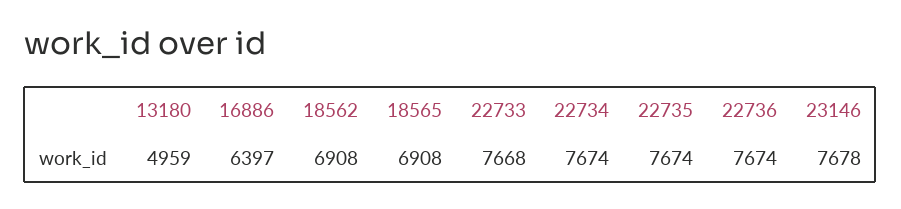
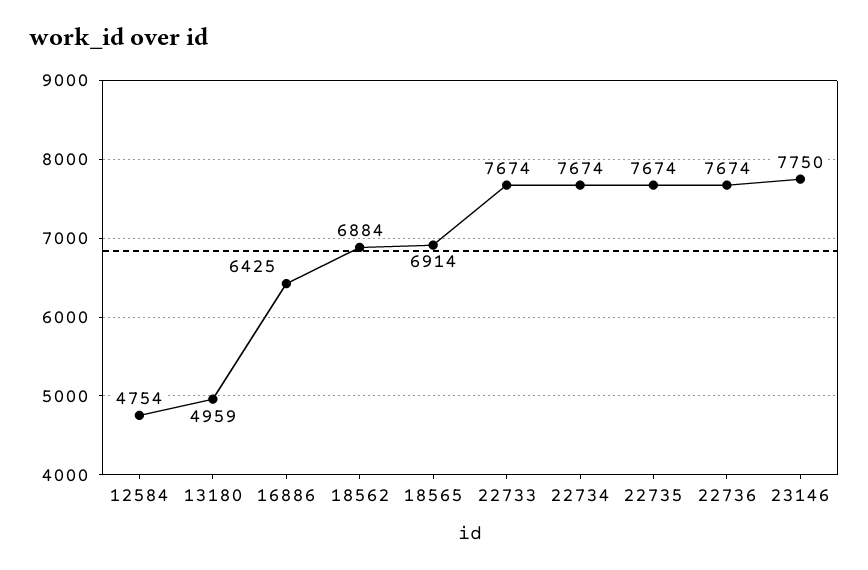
16886: 6397 -> 6425
18562: 6908 -> 6884
18565: 6908 -> 6914
22733: 7668 -> 7674
23146: 7678 -> 7750
12584: none -> 4754

